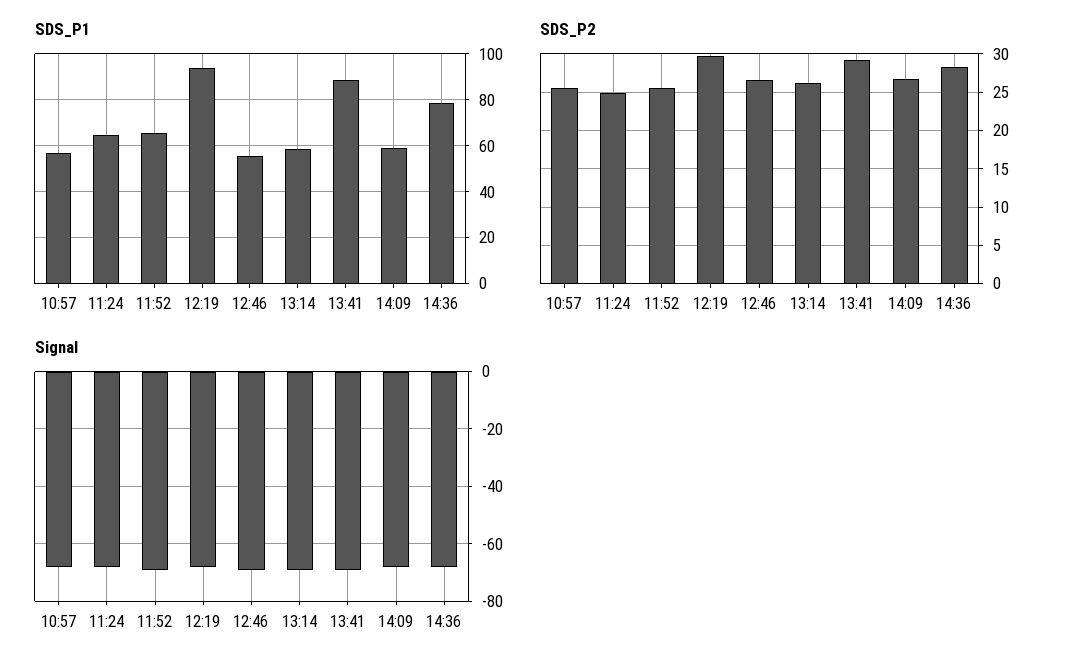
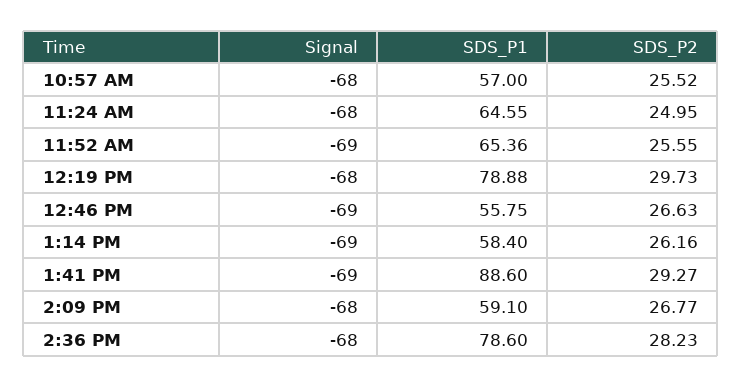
SDS_P1, 12:19: 95 -> 78.88

